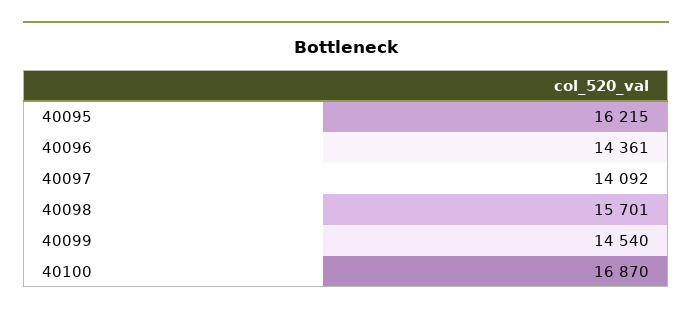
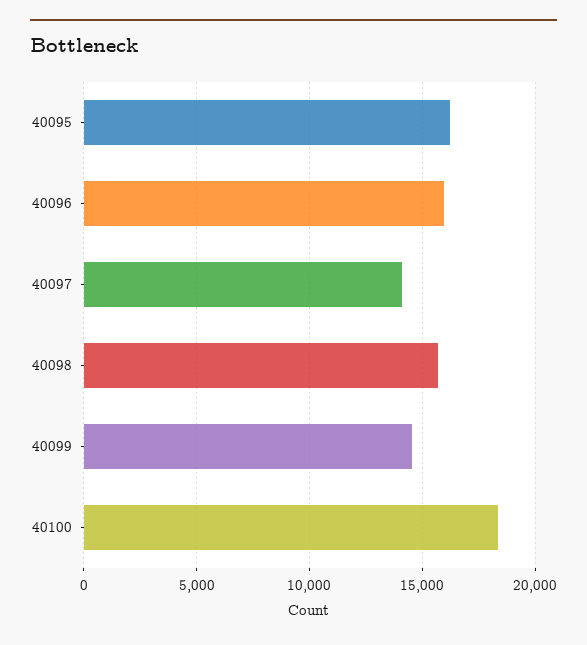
40096: 14361 -> 16000
40100: 16870 -> 18500

